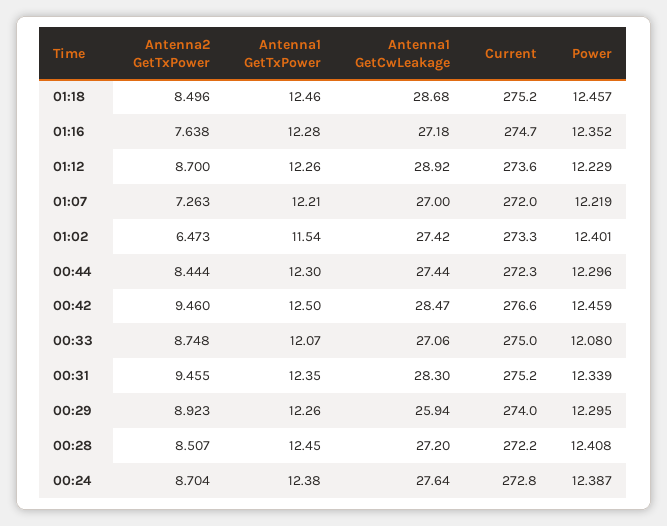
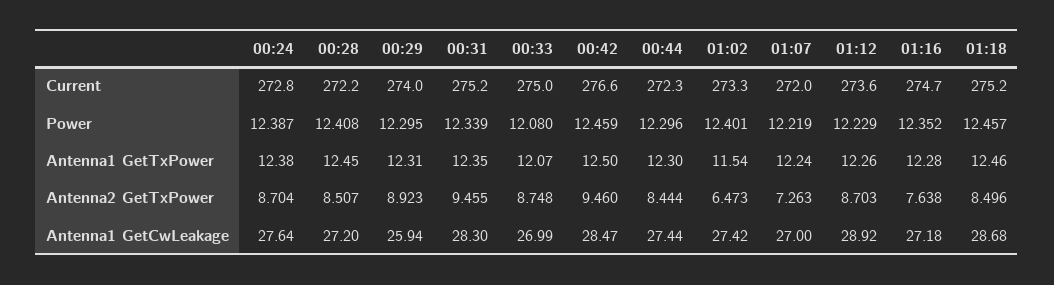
Antenna2 GetTxPower, 01:12: 8.7 -> 8.703
Antenna1 GetTxPower, 01:07: 12.21 -> 12.24
Antenna1 GetCwLeakage, 00:33: 27.06 -> 26.99
Antenna1 GetTxPower, 00:29: 12.26 -> 12.31

